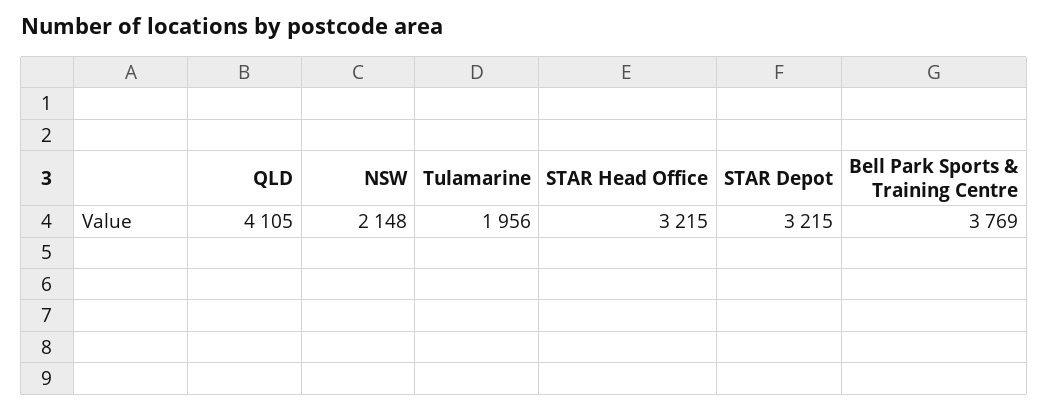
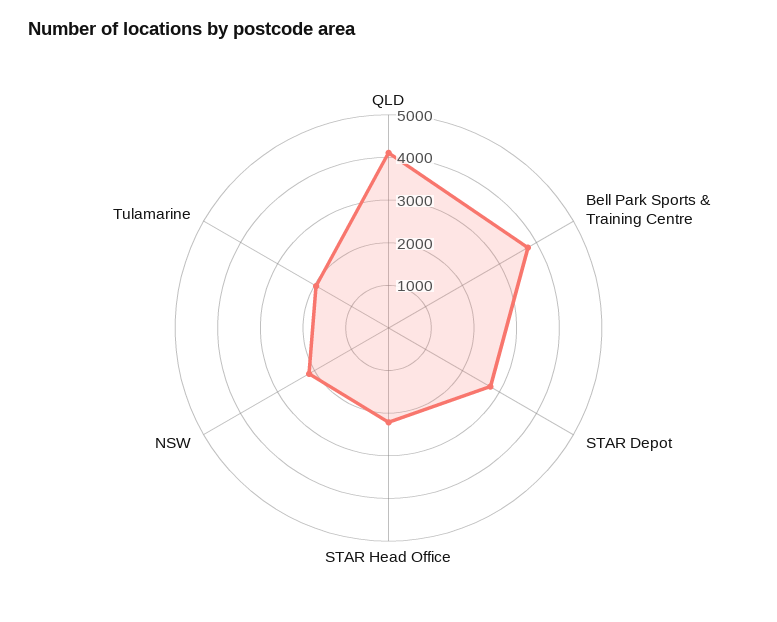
STAR Head Office: 3215 -> 2200
STAR Depot: 3215 -> 2800

